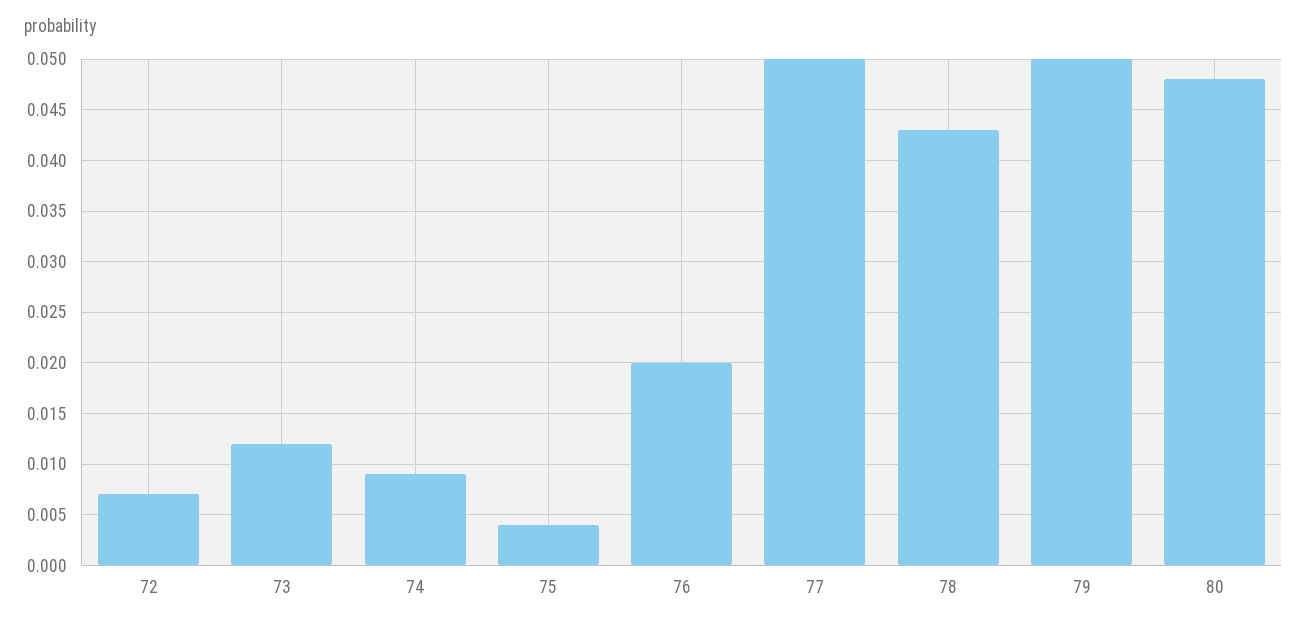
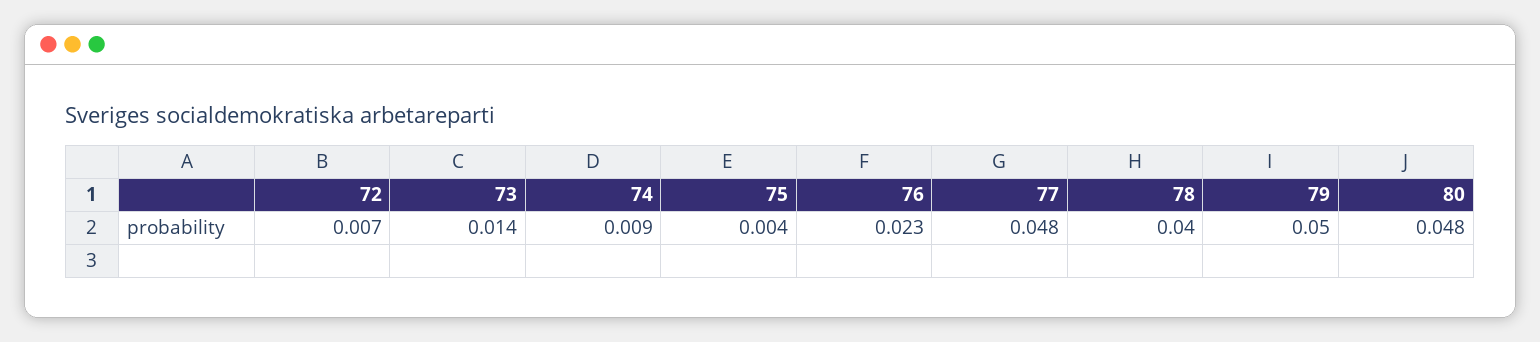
73: 0.012 -> 0.014
76: 0.02 -> 0.023
77: 0.05 -> 0.048
78: 0.043 -> 0.04

